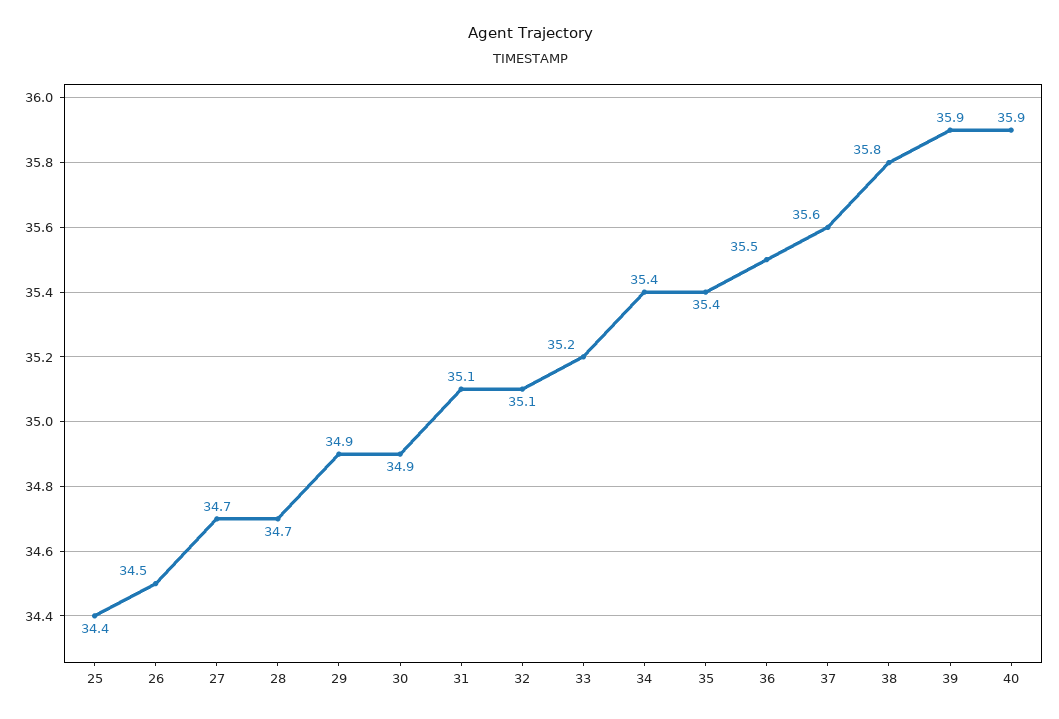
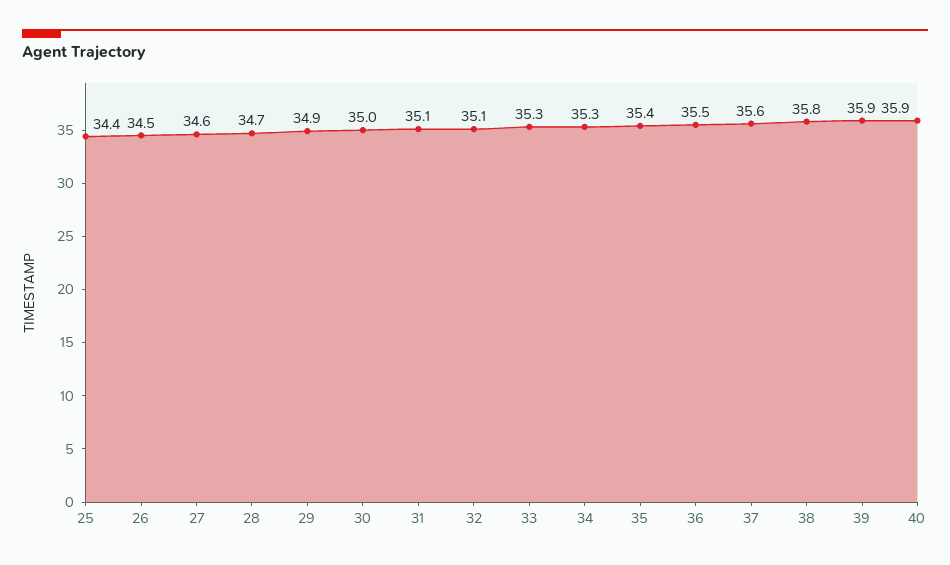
27: 34.7 -> 34.6
30: 34.9 -> 35
33: 35.2 -> 35.3
34: 35.4 -> 35.3

